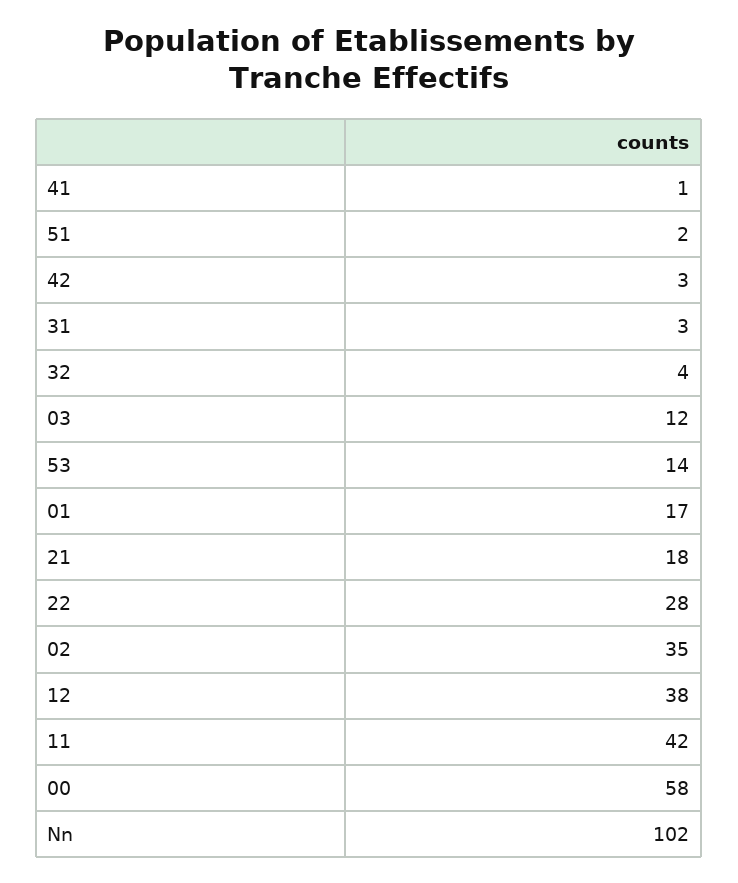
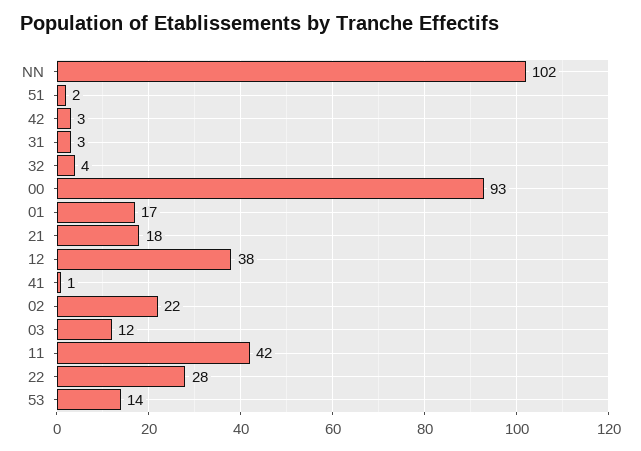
02: 35 -> 22
00: 58 -> 93

